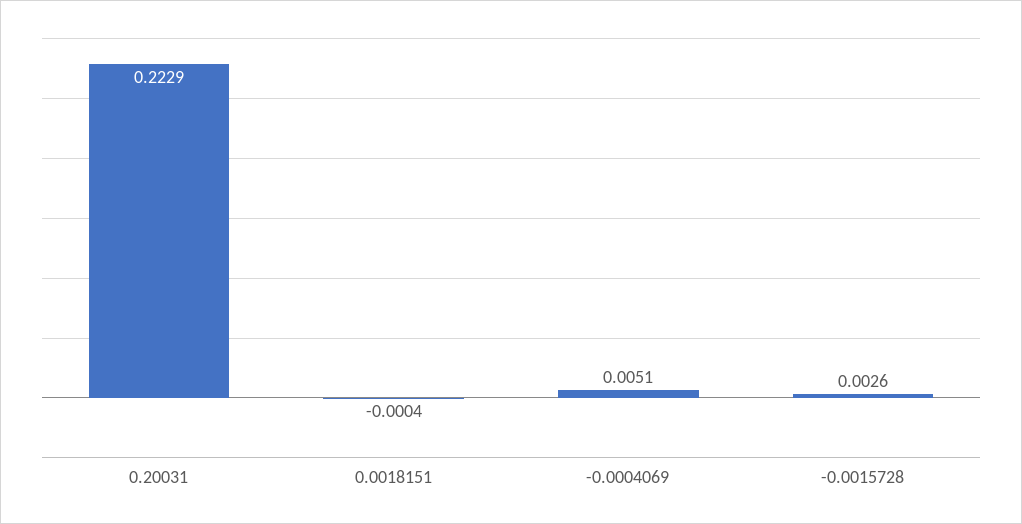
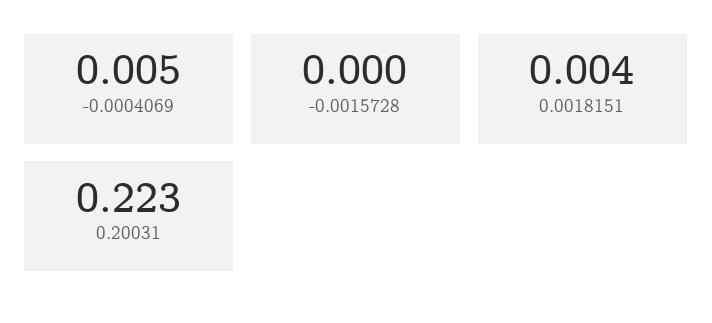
0.0018151: -0.0004 -> 0.004
-0.0015728: 0.0026 -> 0

